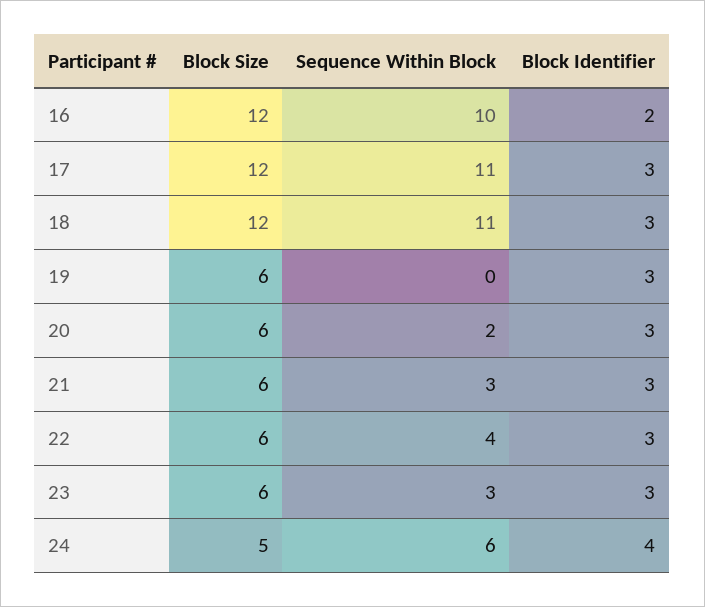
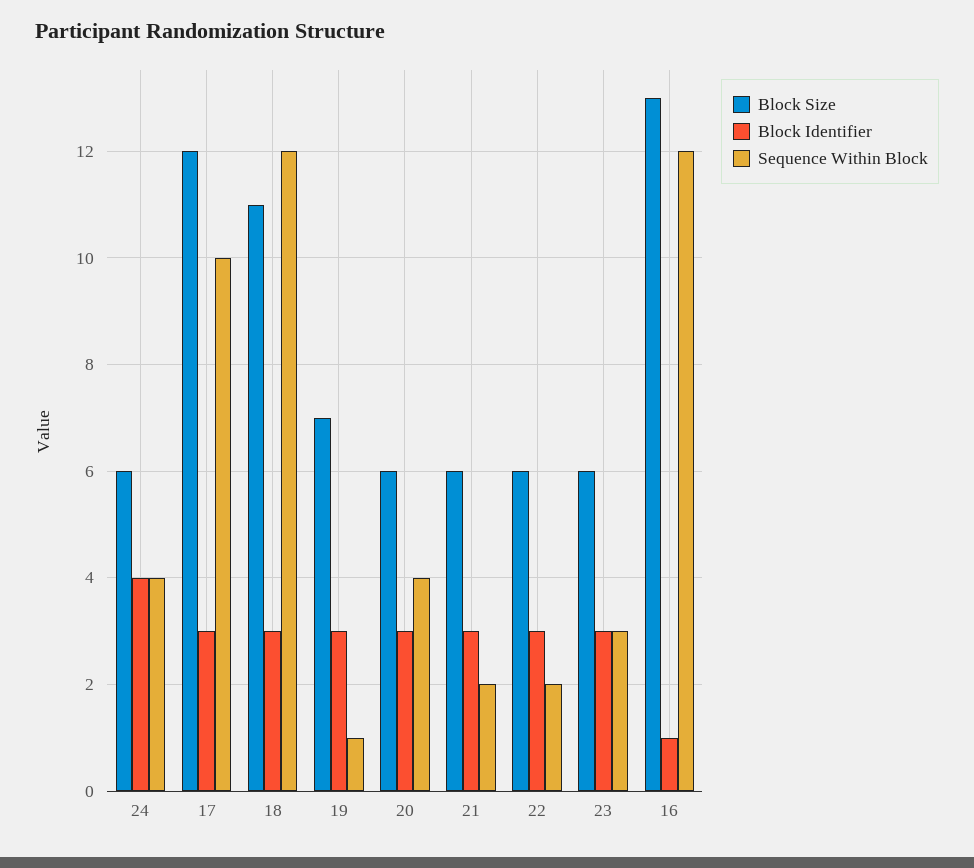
Block Size, 16: 12 -> 13
Sequence Within Block, 16: 10 -> 12
Block Identifier, 16: 2 -> 1
Sequence Within Block, 17: 11 -> 10
Block Size, 18: 12 -> 11
Sequence Within Block, 18: 11 -> 12
Block Size, 19: 6 -> 7
Sequence Within Block, 19: 0 -> 1
Sequence Within Block, 20: 2 -> 4
Sequence Within Block, 21: 3 -> 2
Sequence Within Block, 22: 4 -> 2
Block Size, 24: 5 -> 6
Sequence Within Block, 24: 6 -> 4

